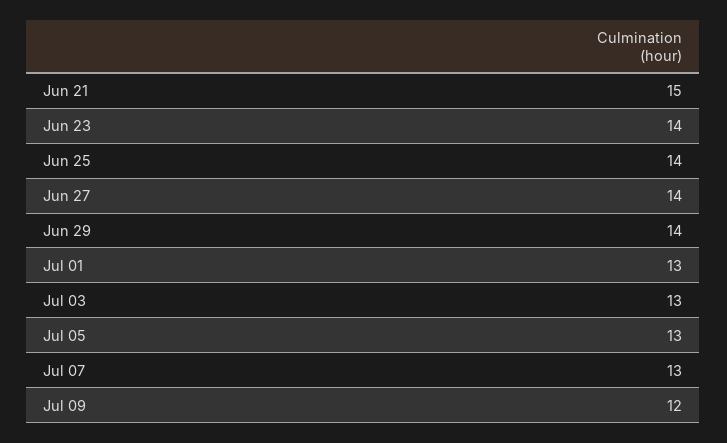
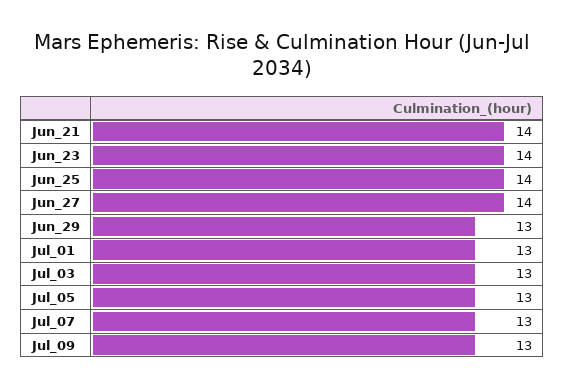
Jun 21: 15 -> 14
Jun 29: 14 -> 13
Jul 09: 12 -> 13

